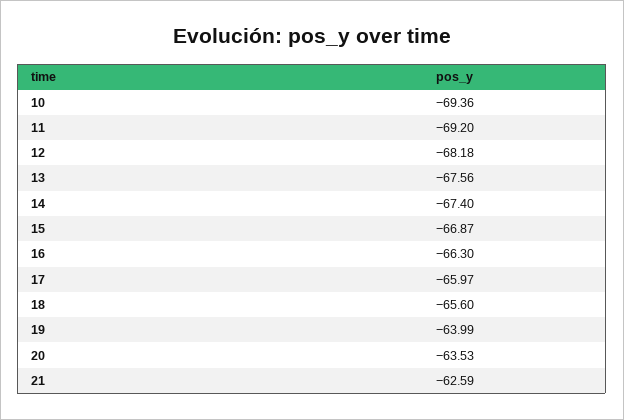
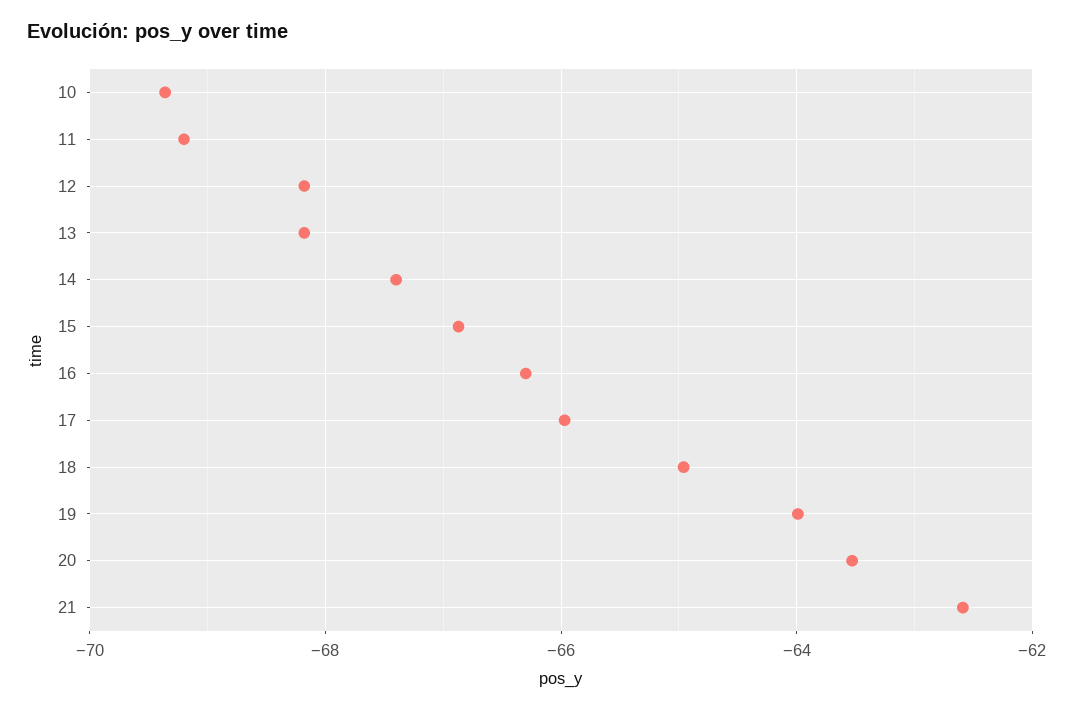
13: -67.56 -> -68.2
18: -65.6 -> -65

